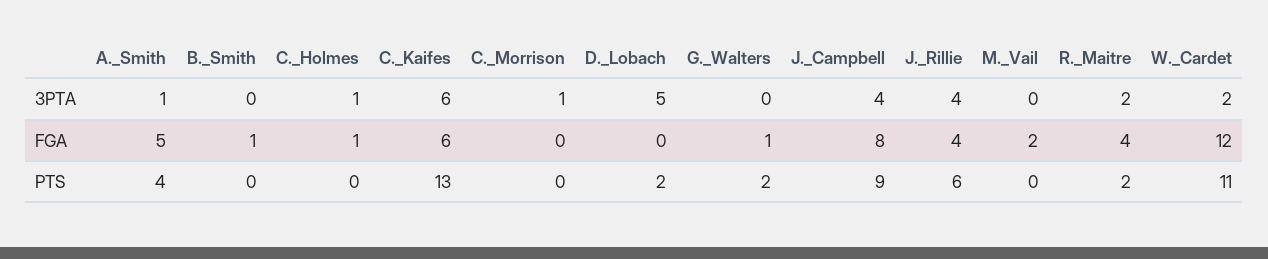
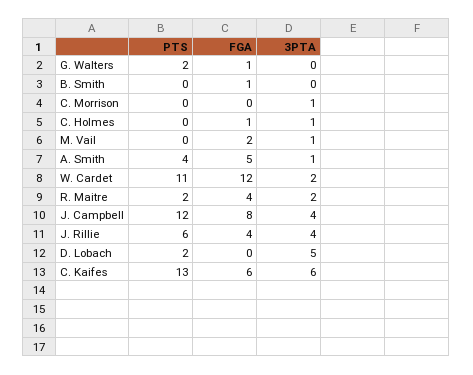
M._Vail, 3PTA: 0 -> 1
J._Campbell, PTS: 9 -> 12

